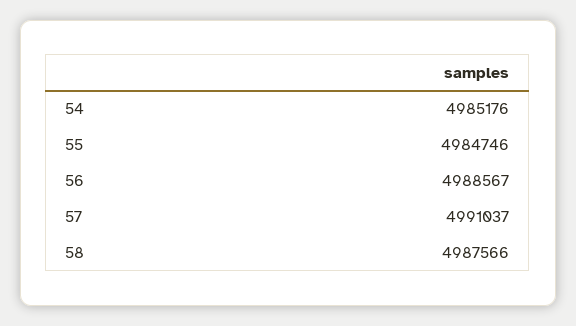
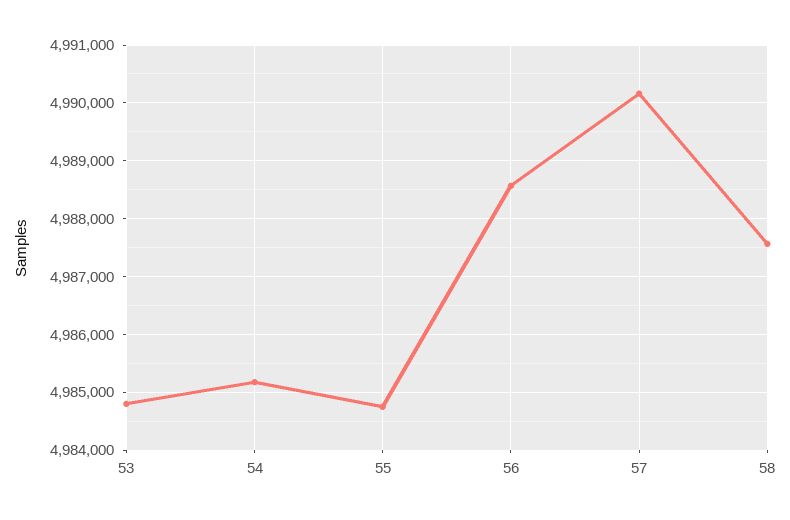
57: 4991037 -> 4990200
53: none -> 4984800

